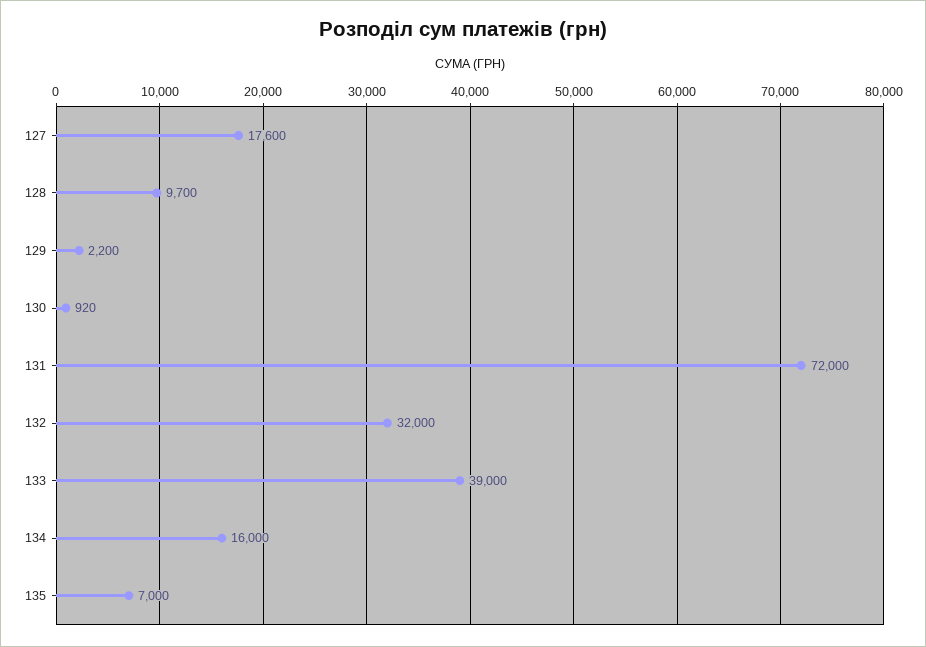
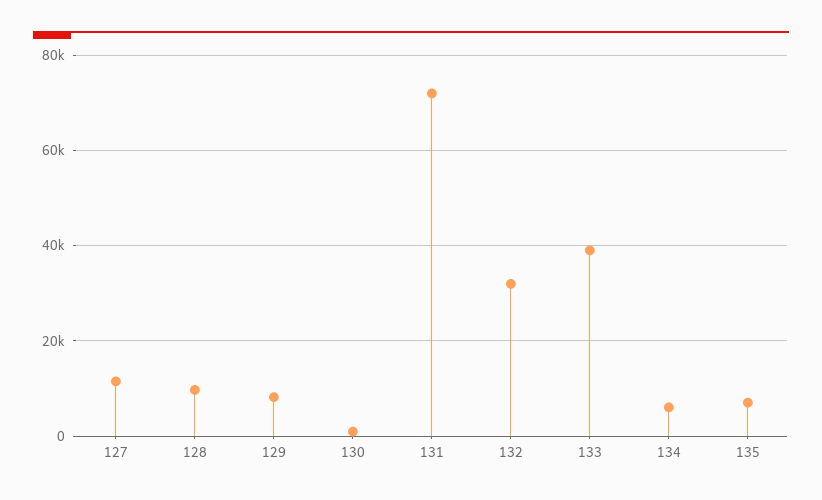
127: 17600 -> 12000
129: 2200 -> 8000
134: 16000 -> 6000

